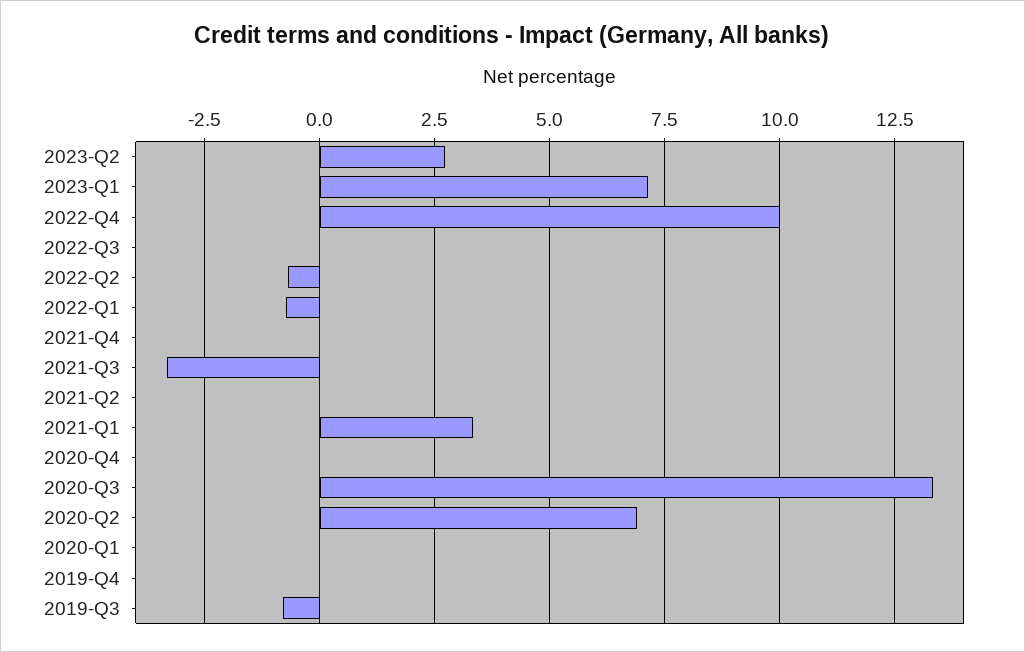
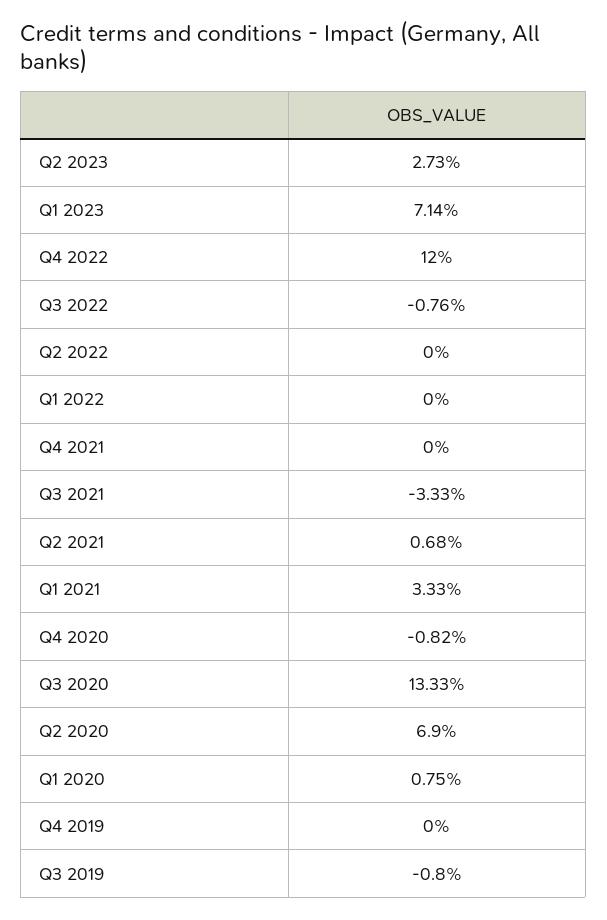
2022-Q4: 10 -> 12
2022-Q3: 0 -> -0.76
2022-Q2: -0.75 -> 0
2022-Q1: -0.75 -> 0
2021-Q2: 0 -> 0.68
2020-Q4: 0 -> -0.82
2020-Q1: 0 -> 0.75

